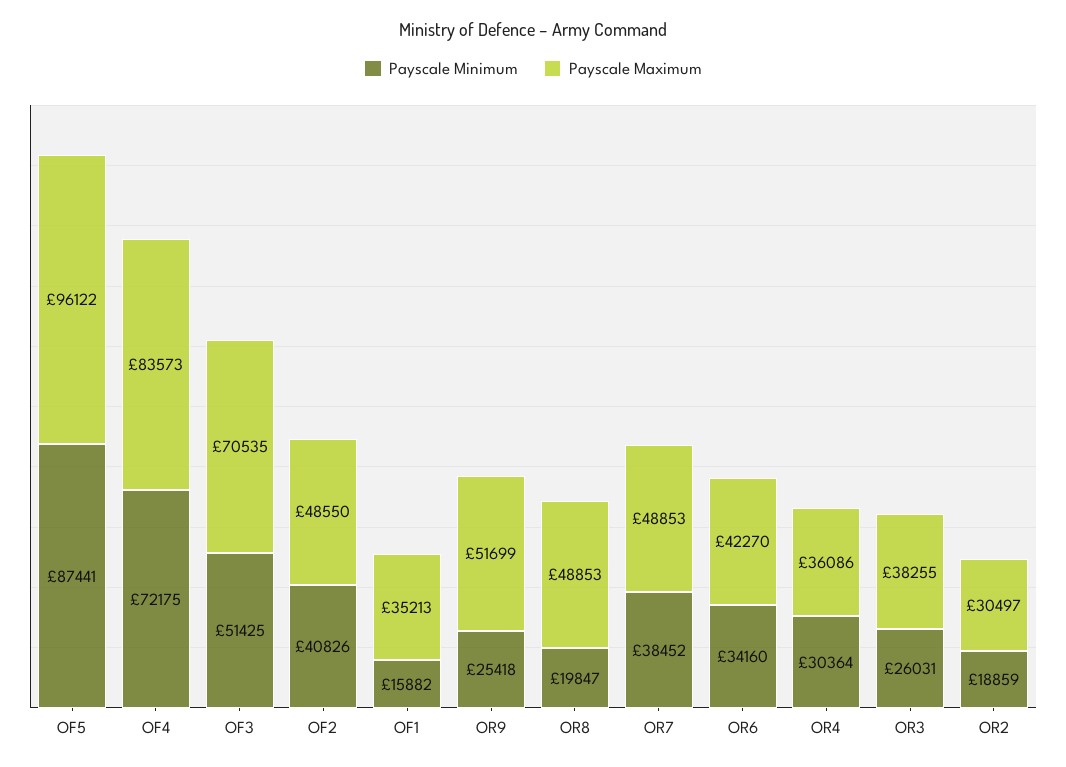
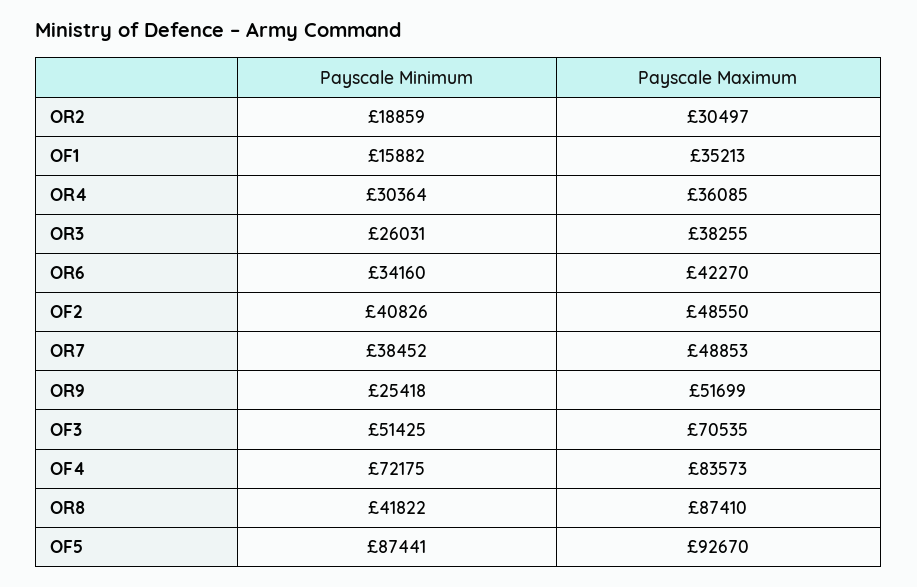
Payscale Maximum, OF5: 96122 -> 92670
Payscale Minimum, OR8: 19847 -> 41822
Payscale Maximum, OR8: 48853 -> 87410
Payscale Maximum, OR4: 36086 -> 36085

